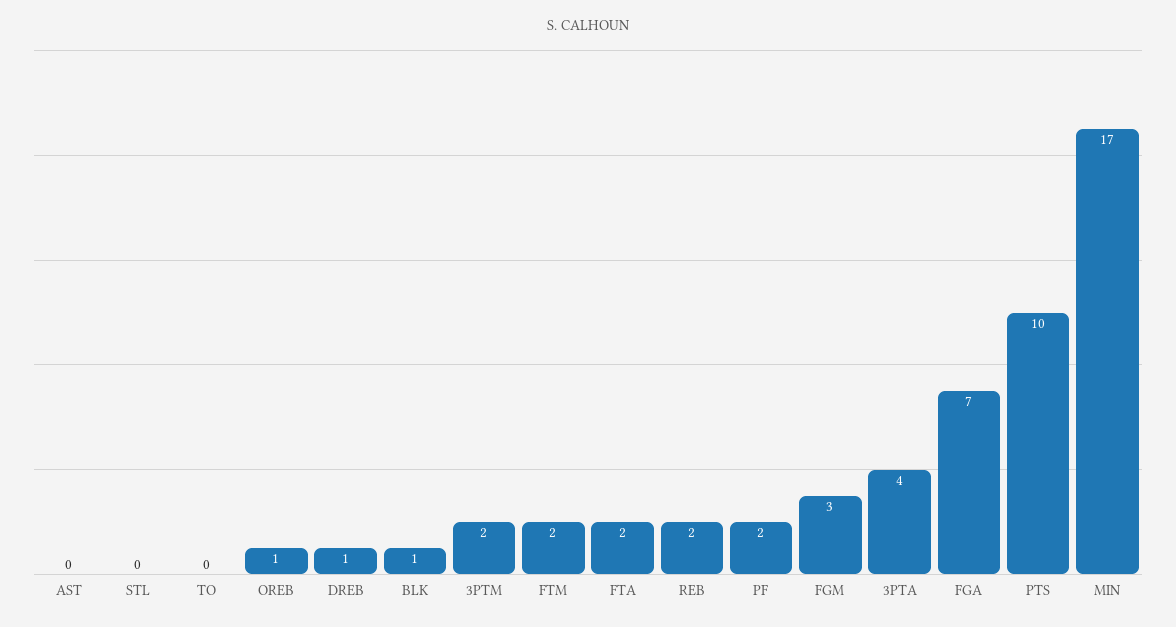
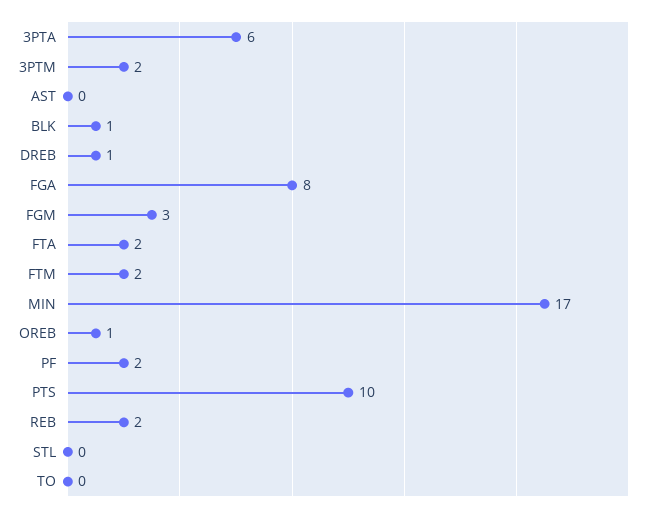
3PTA: 4 -> 6
FGA: 7 -> 8

